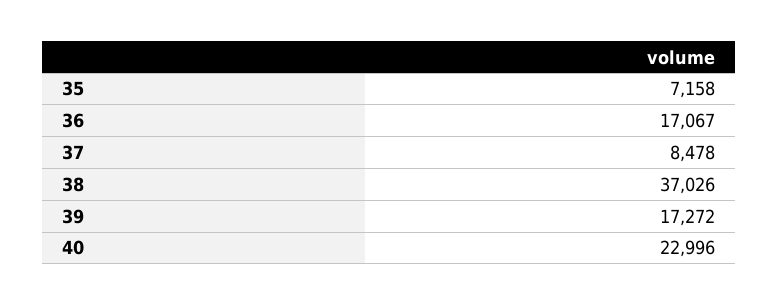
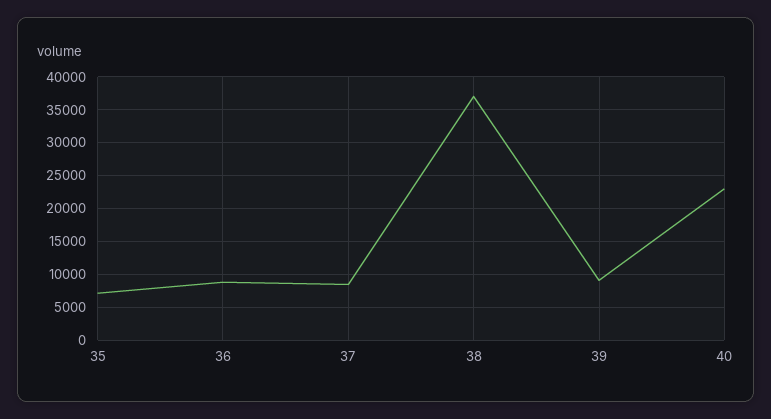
36: 17067 -> 9000
39: 17272 -> 9000

